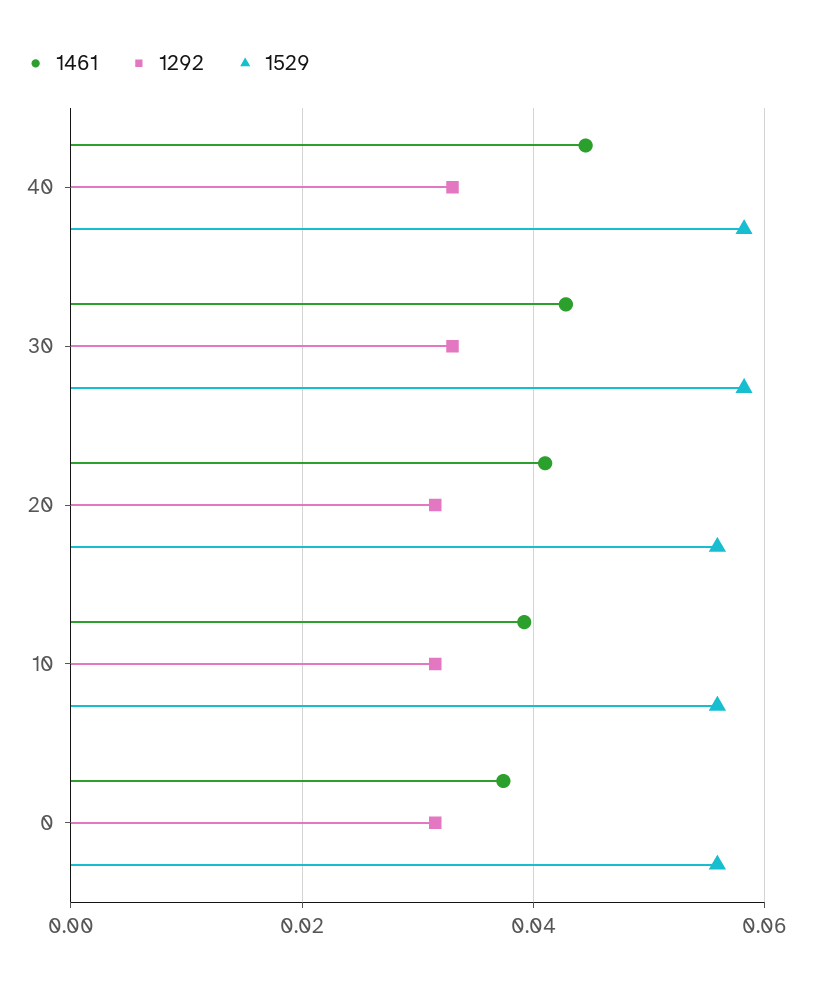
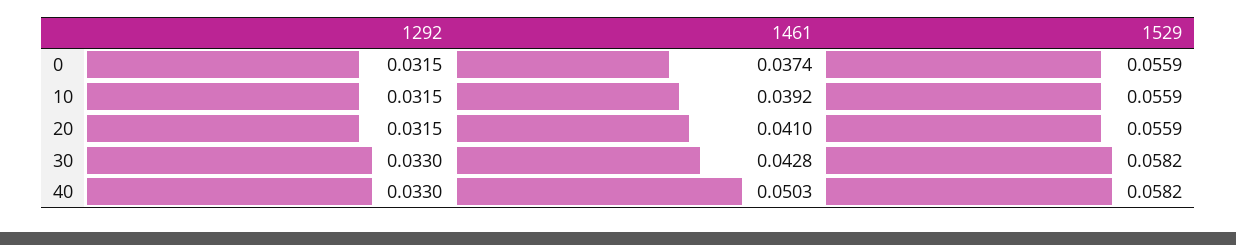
1461, 40: 0.044 -> 0.0503

